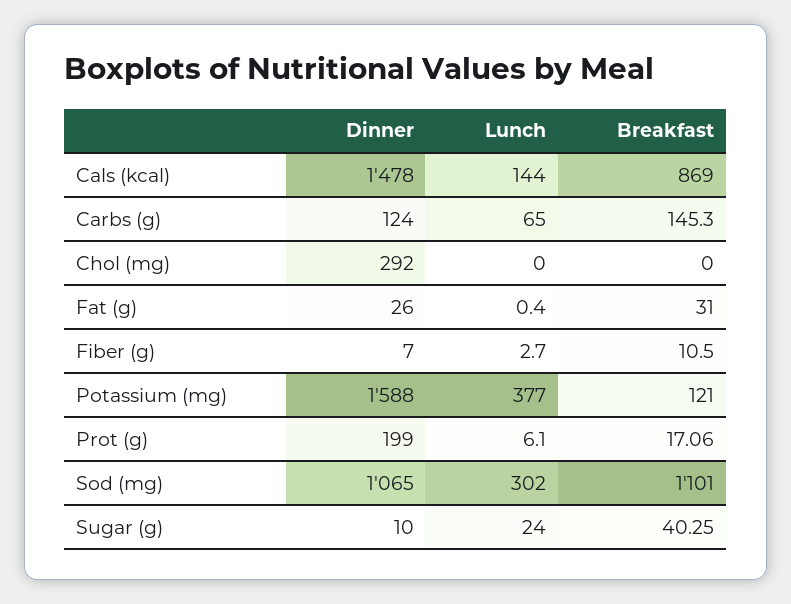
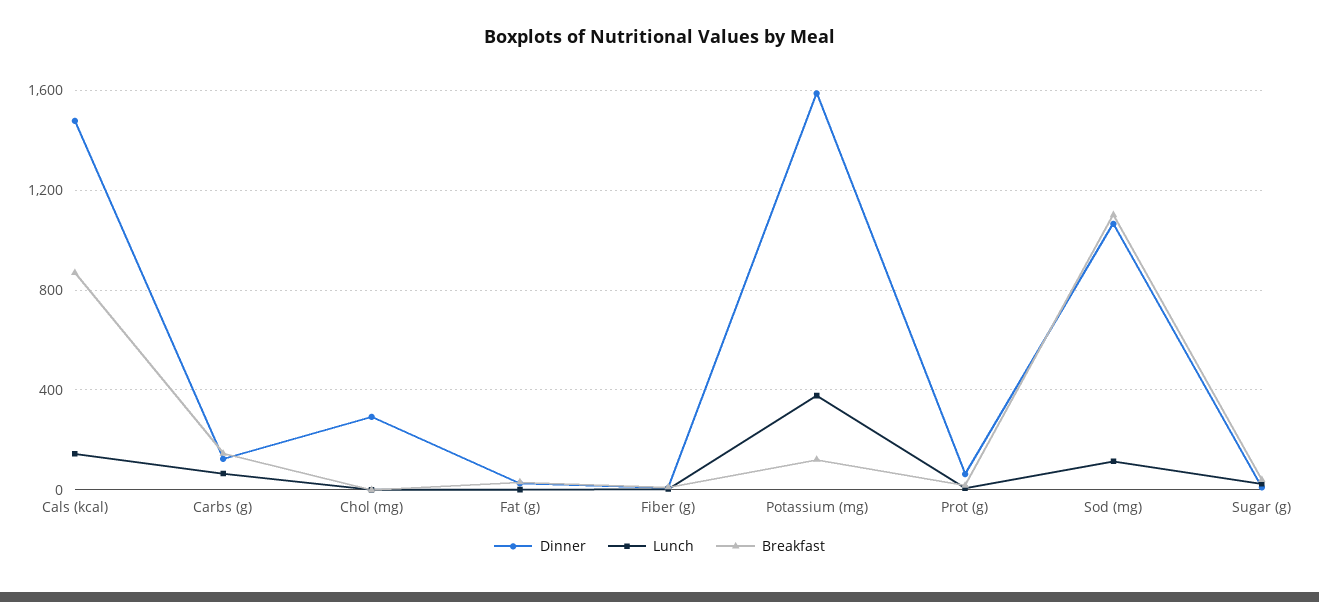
Dinner, Prot (g): 199 -> 50
Lunch, Sod (mg): 302 -> 100

